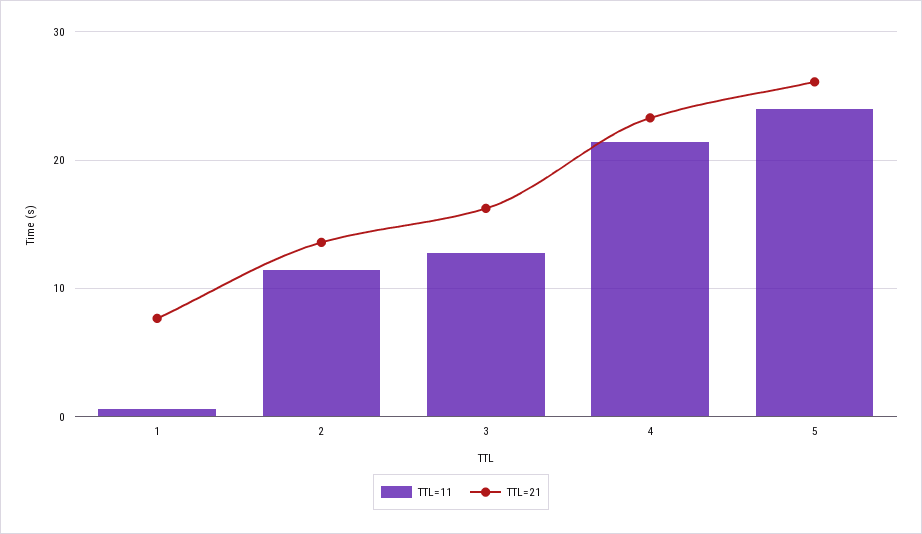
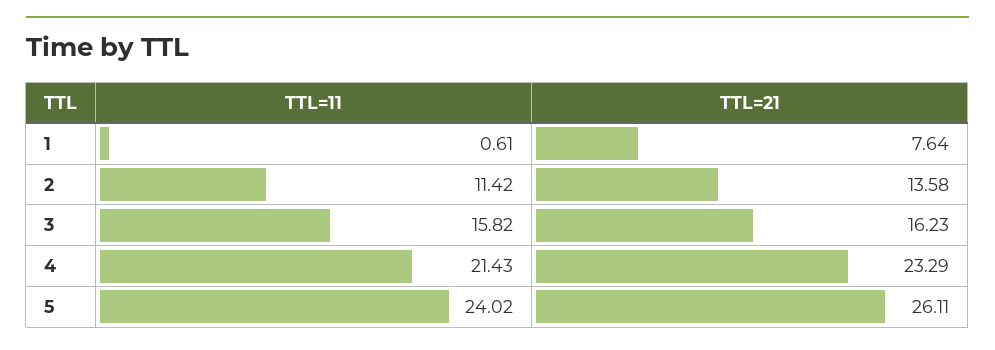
TTL=11, 3: 13 -> 15.82

